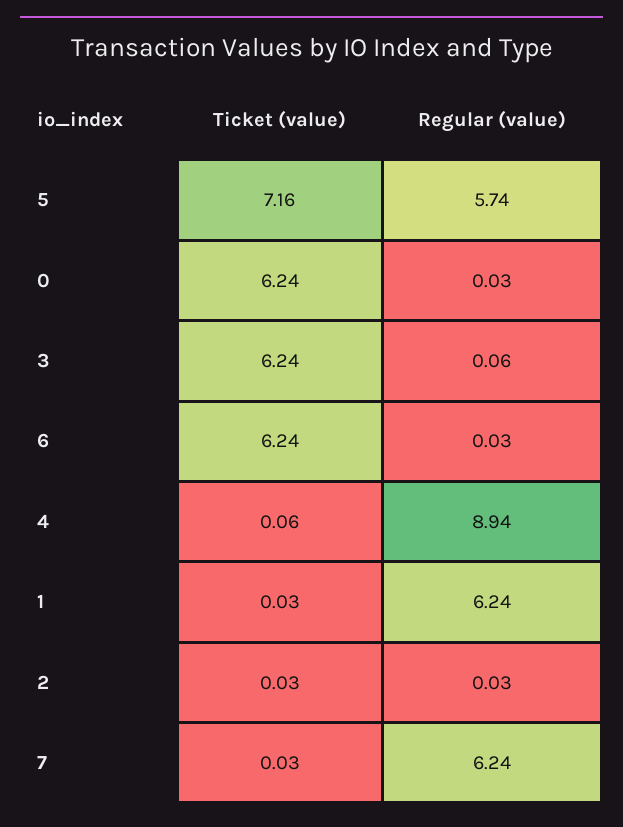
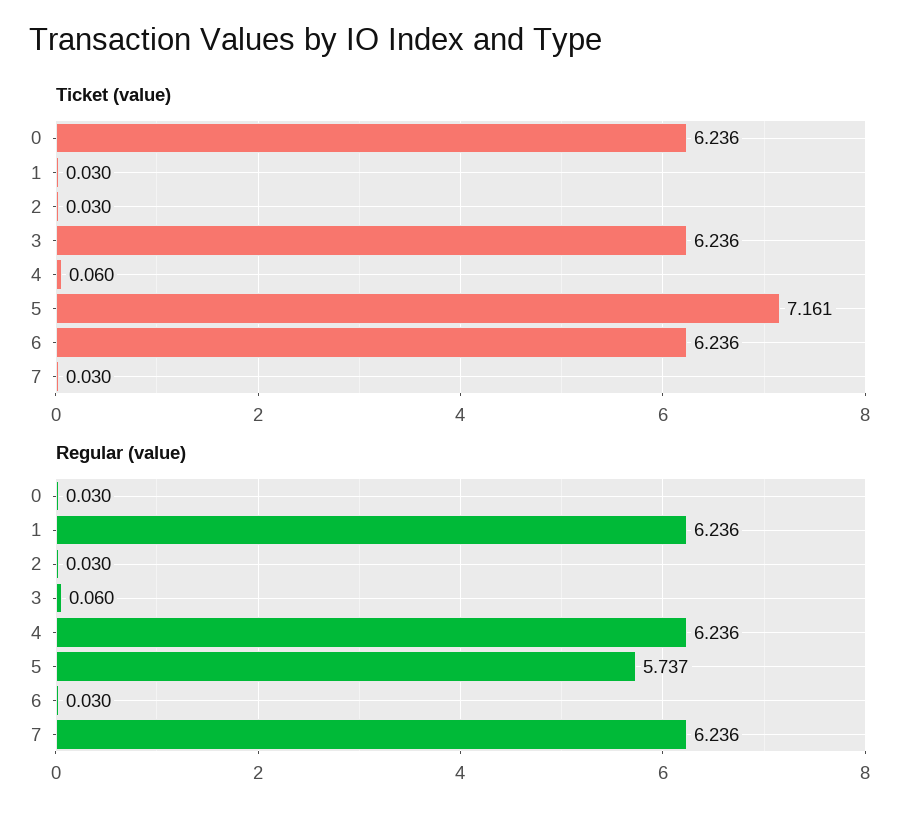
Regular (value), 4: 8.94 -> 6.236

